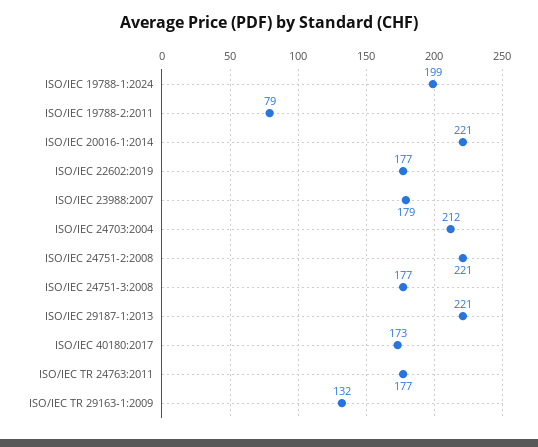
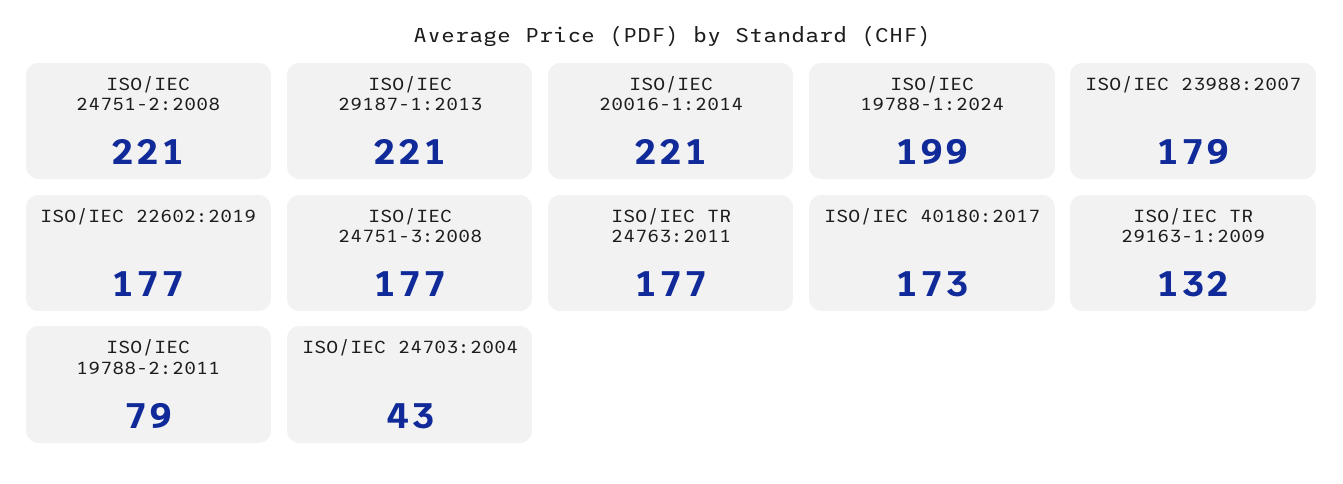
ISO/IEC 24703:2004: 212 -> 43

